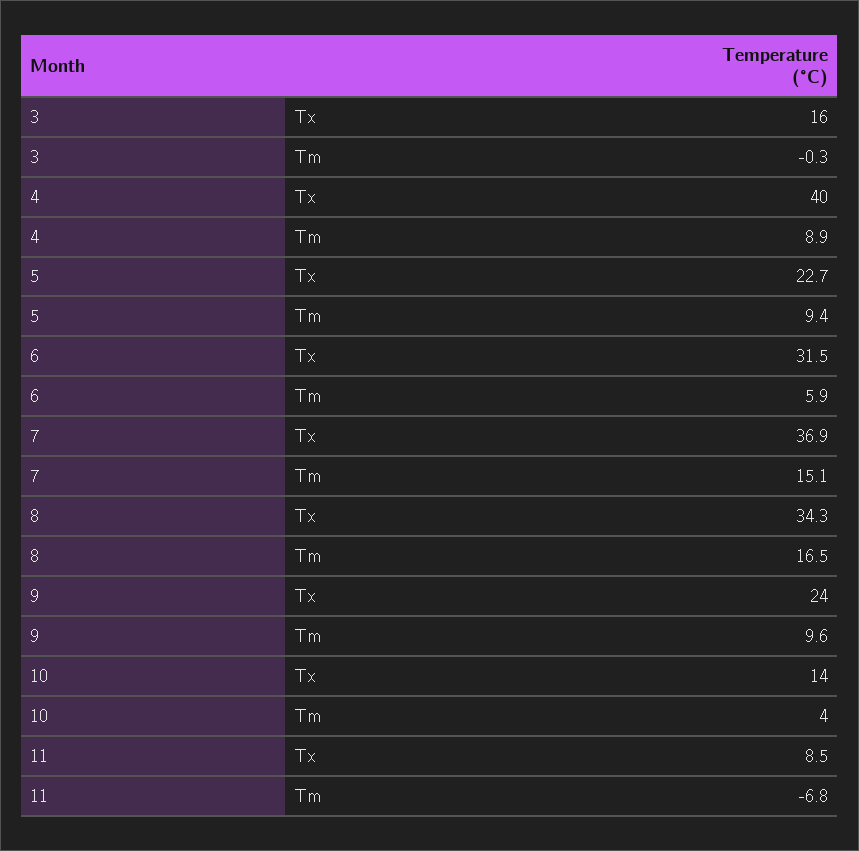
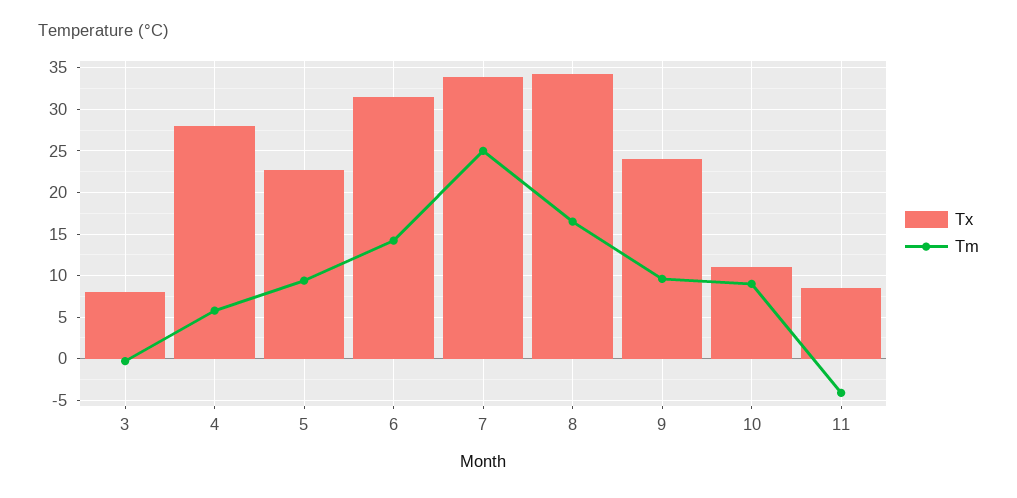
Tx, 3: 16 -> 8
Tx, 4: 40 -> 28
Tm, 4: 8.9 -> 6
Tm, 6: 5.9 -> 14
Tx, 7: 36.9 -> 34
Tm, 7: 15.1 -> 25
Tx, 10: 14 -> 11
Tm, 10: 4 -> 9
Tm, 11: -6.8 -> -4

